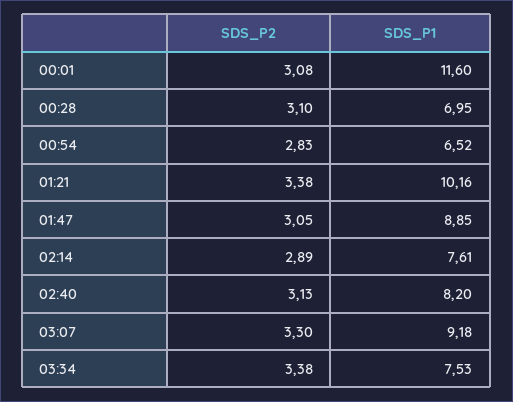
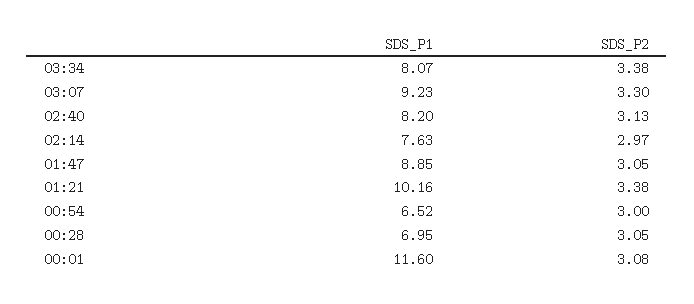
SDS_P2, 00:28: 3.1 -> 3.05
SDS_P2, 00:54: 2.83 -> 3
SDS_P2, 02:14: 2.89 -> 2.97
SDS_P1, 02:14: 7.61 -> 7.63
SDS_P1, 03:07: 9.18 -> 9.23
SDS_P1, 03:34: 7.53 -> 8.07

